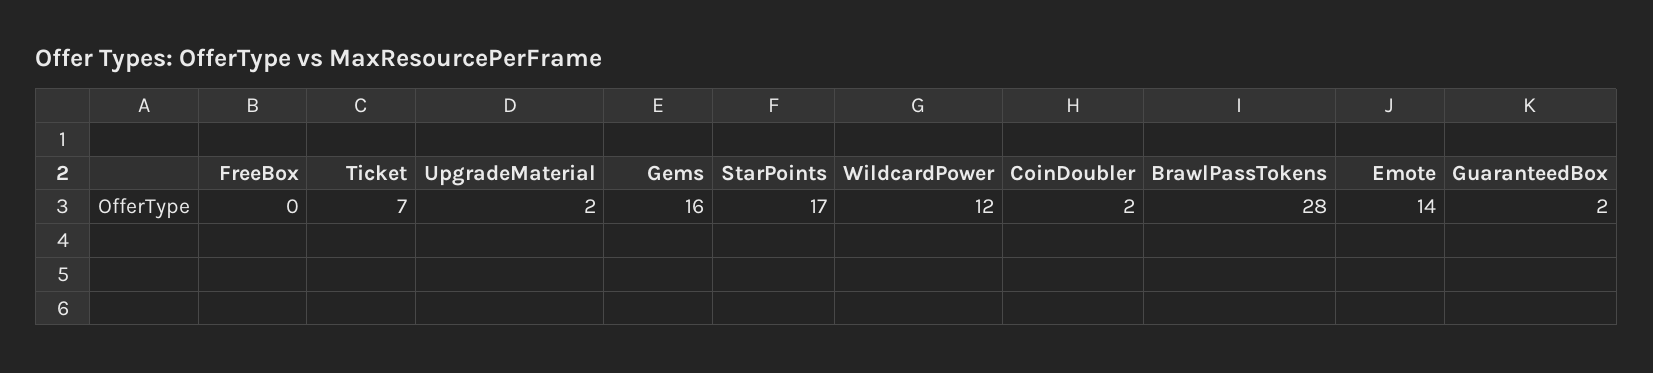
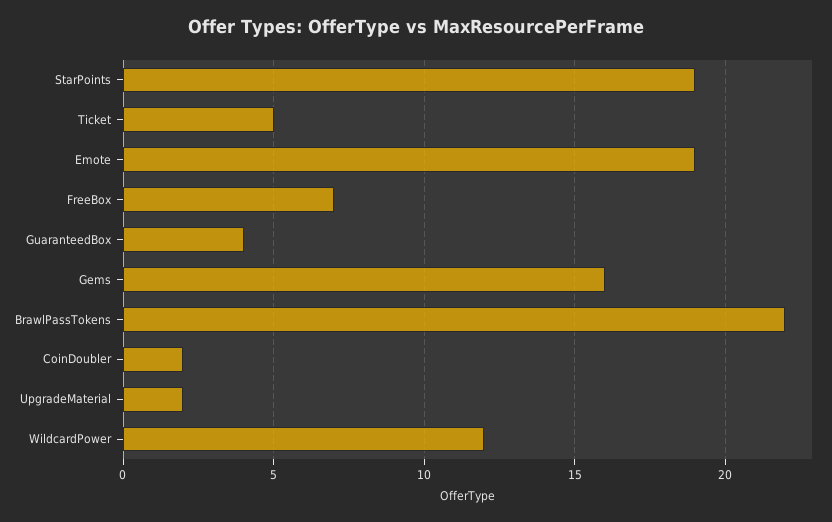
FreeBox: 0 -> 7
Ticket: 7 -> 5
StarPoints: 17 -> 19
BrawlPassTokens: 28 -> 22
Emote: 14 -> 19
GuaranteedBox: 2 -> 4

